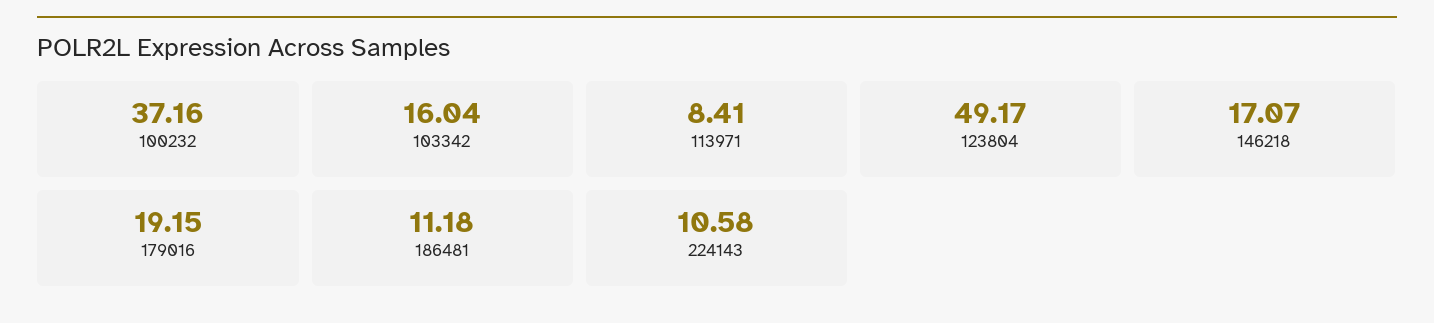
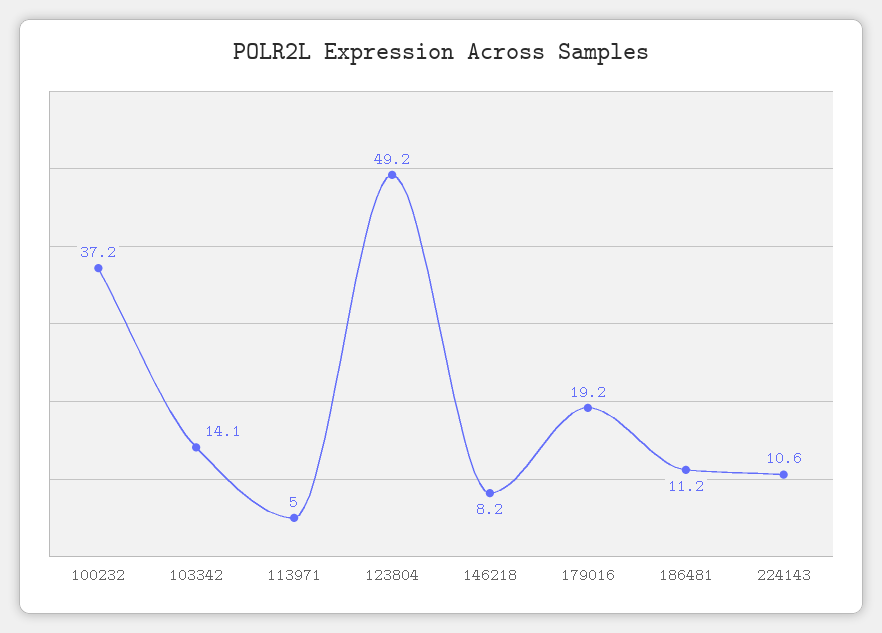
103342: 16.04 -> 14.1
113971: 8.41 -> 5
146218: 17.07 -> 8.2

